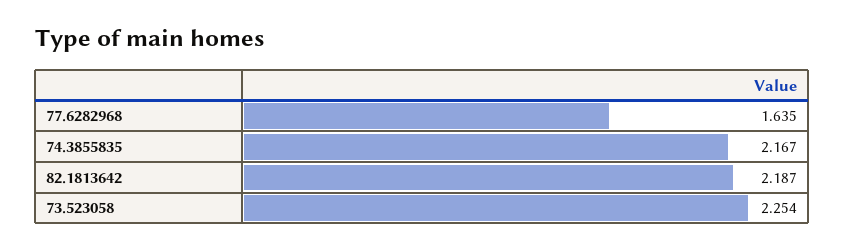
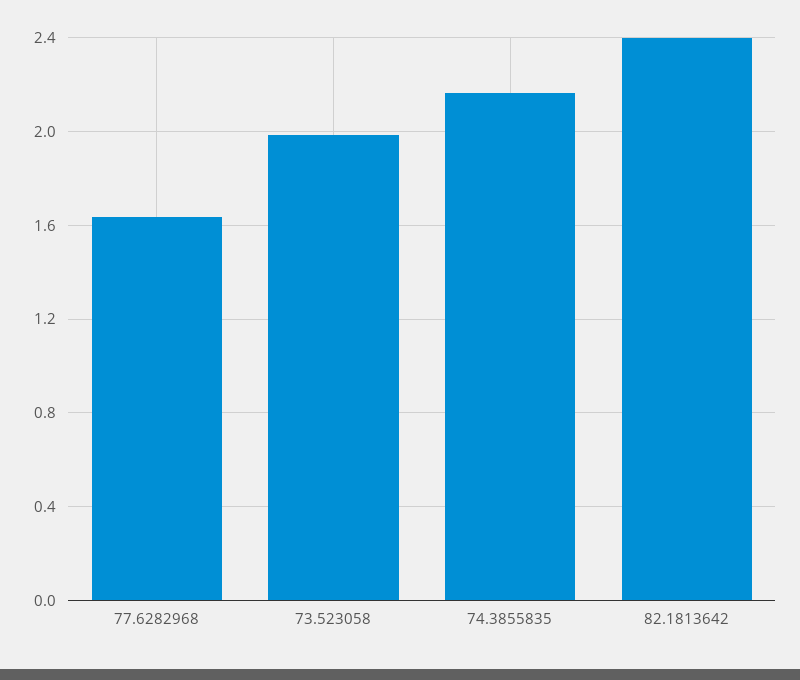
82.1813642: 2.187 -> 2.4
73.523058: 2.254 -> 2

